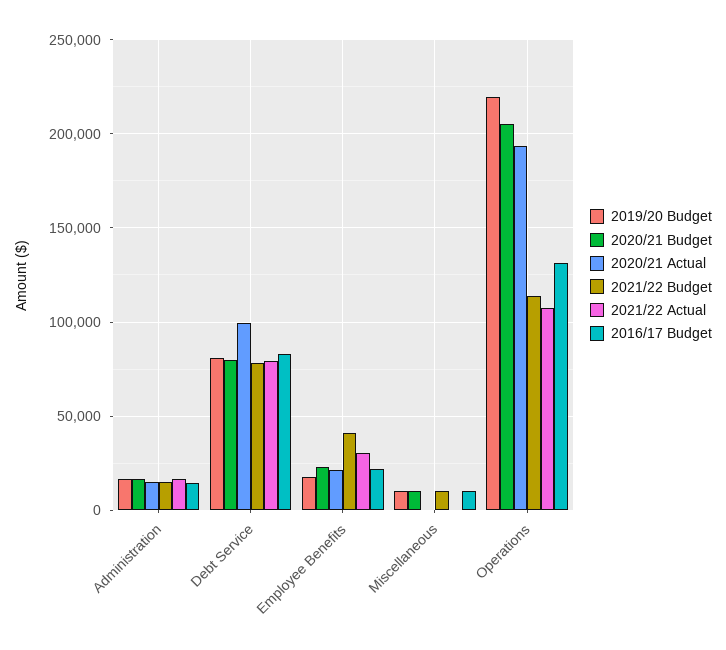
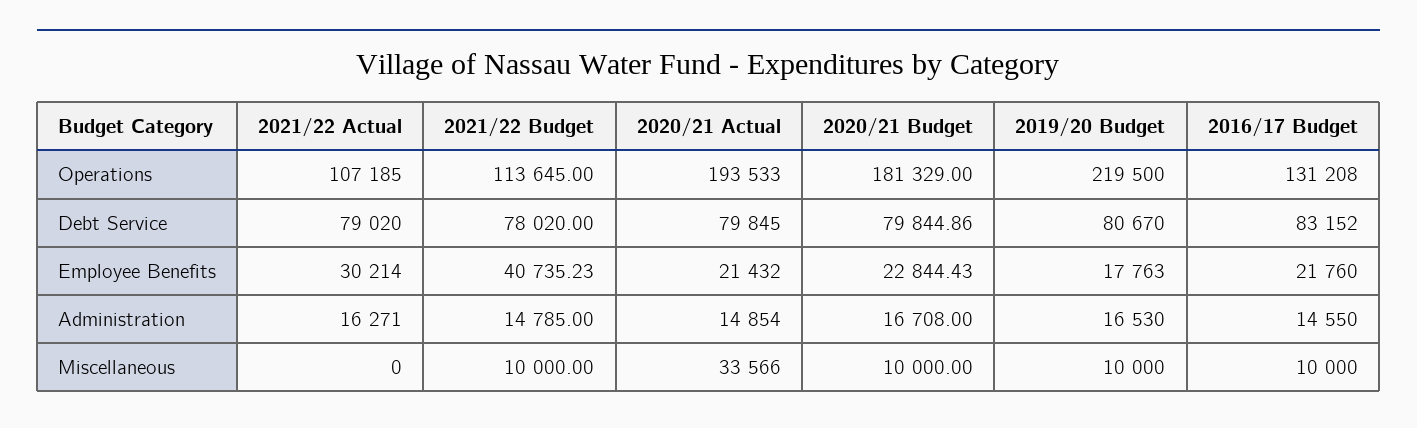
2020/21 Actual, Debt Service: 100000 -> 79845
2020/21 Actual, Miscellaneous: 0 -> 33566
2020/21 Budget, Operations: 205000 -> 181329

